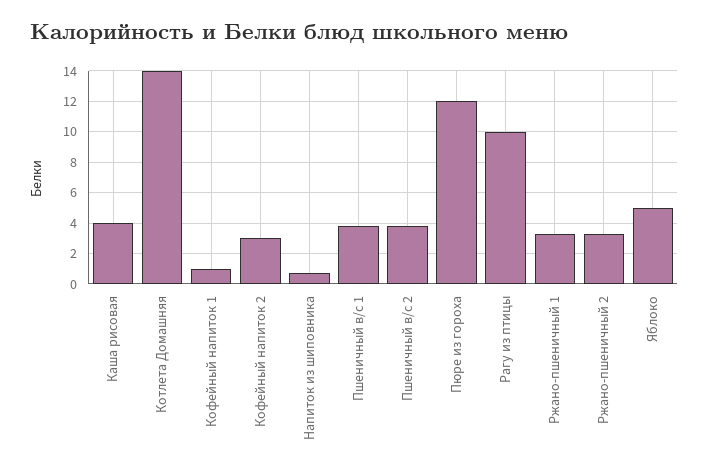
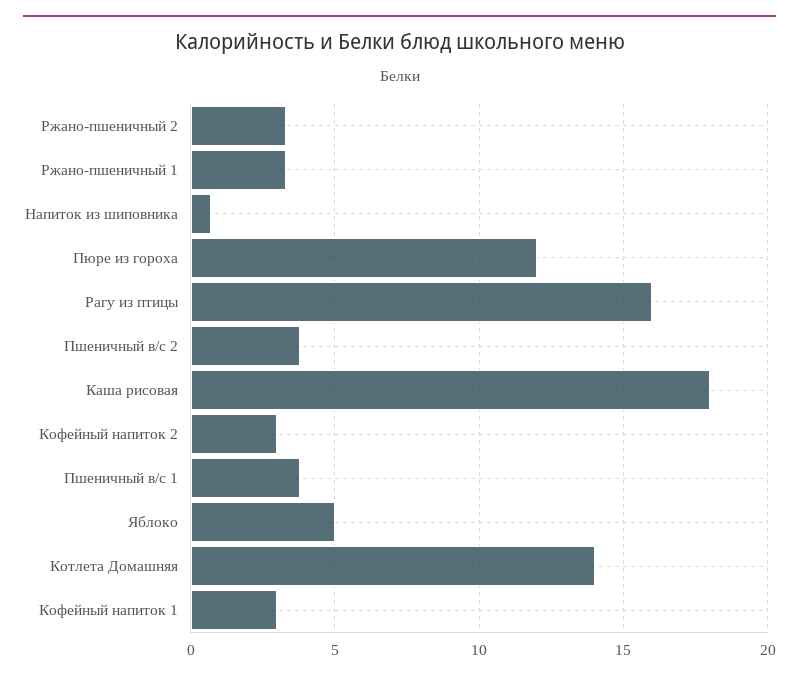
Каша рисовая: 4 -> 18
Кофейный напиток 1: 1 -> 3
Рагу из птицы: 10 -> 16

